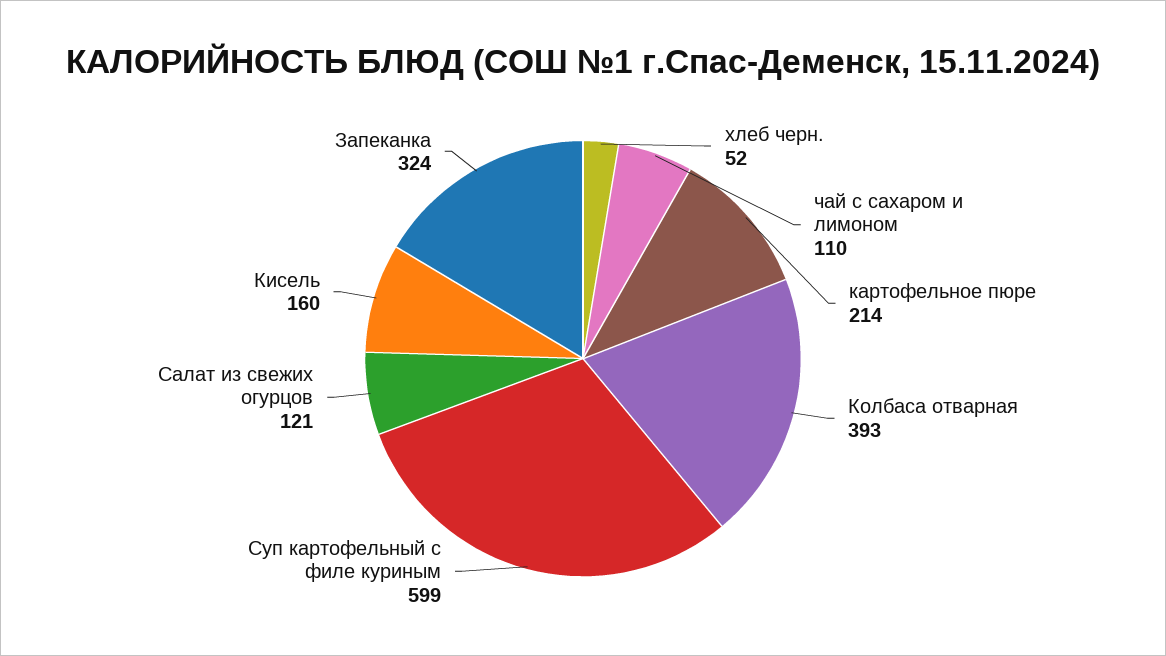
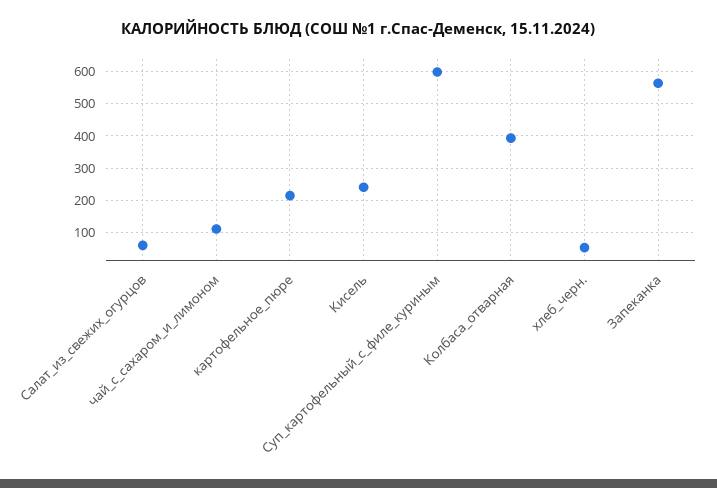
Салат из свежих огурцов: 121 -> 60
Кисель: 160 -> 240
Запеканка: 324 -> 560

